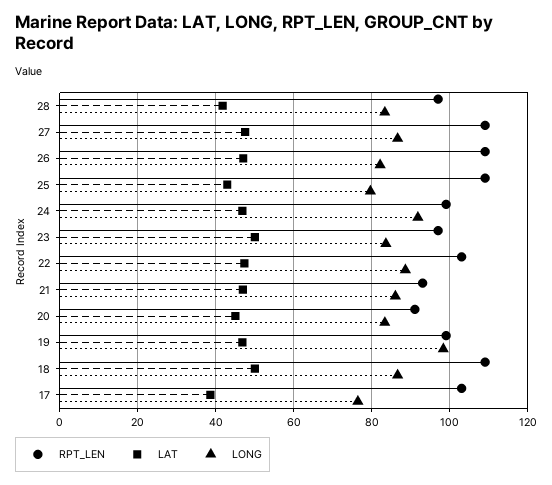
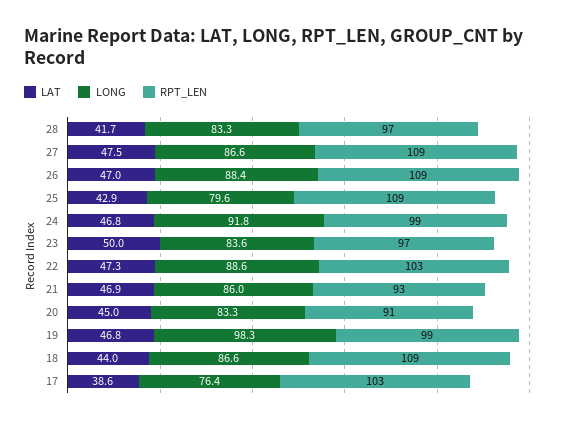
LONG, 26: 82 -> 88.4
LAT, 18: 50 -> 44

